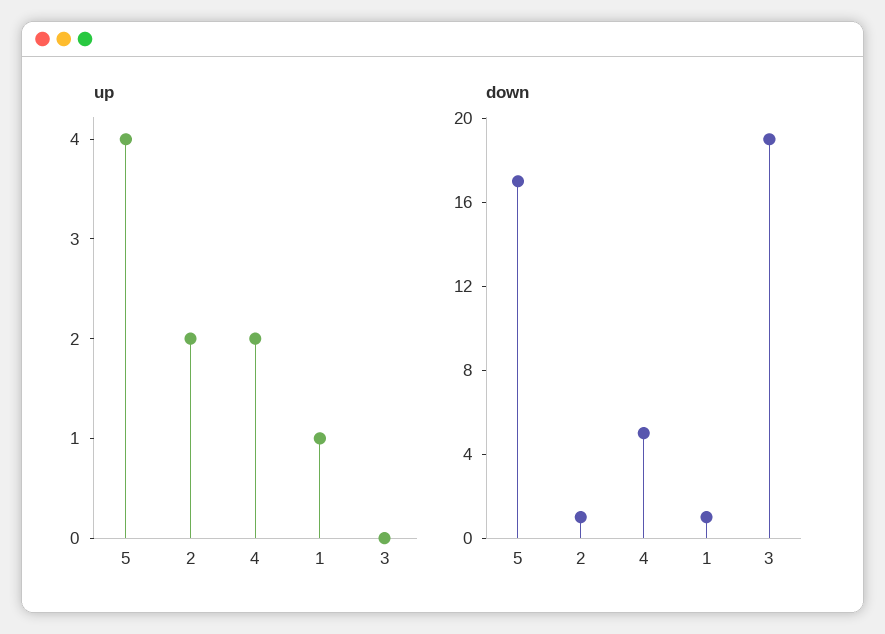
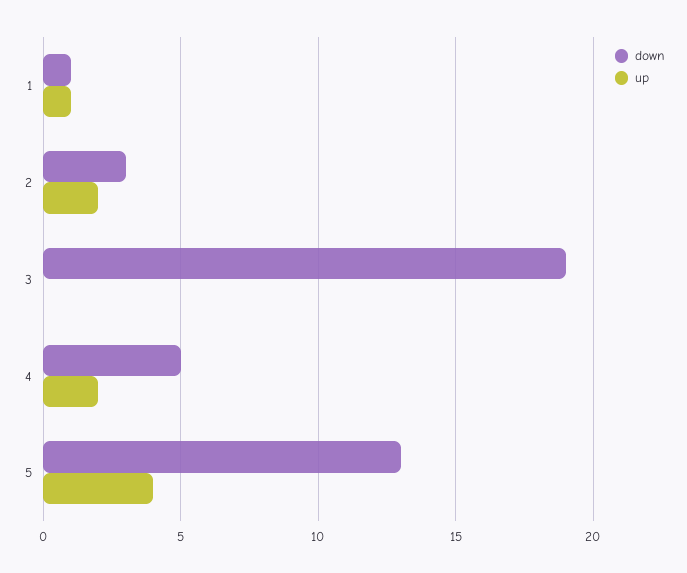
down, 5: 17 -> 13
down, 2: 1 -> 3

